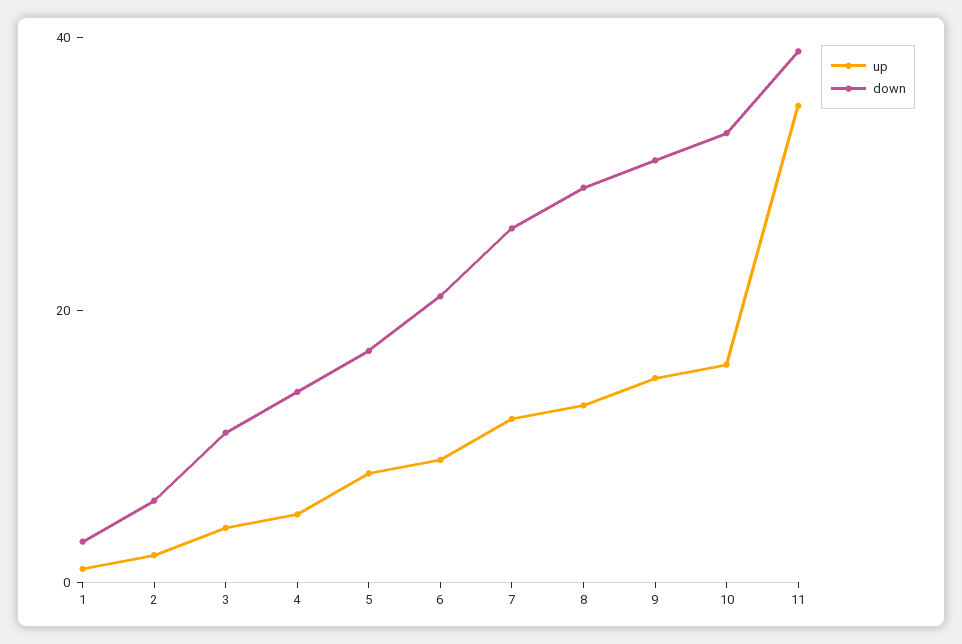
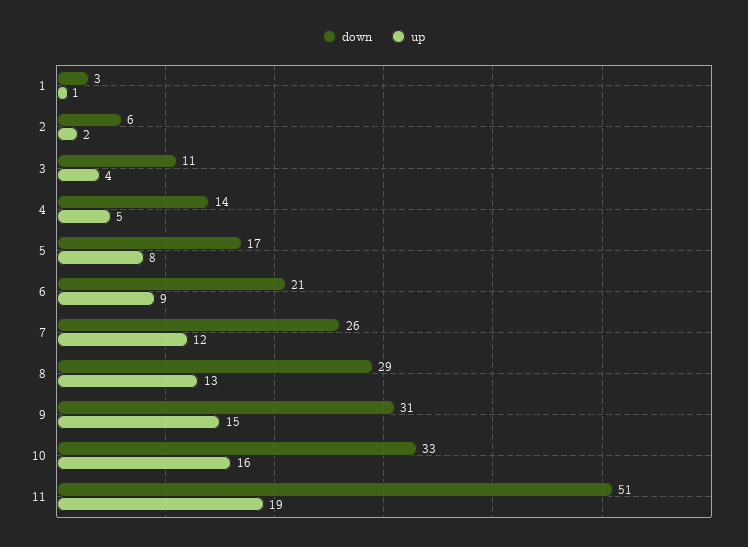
up, 11: 35 -> 19
down, 11: 40 -> 51

